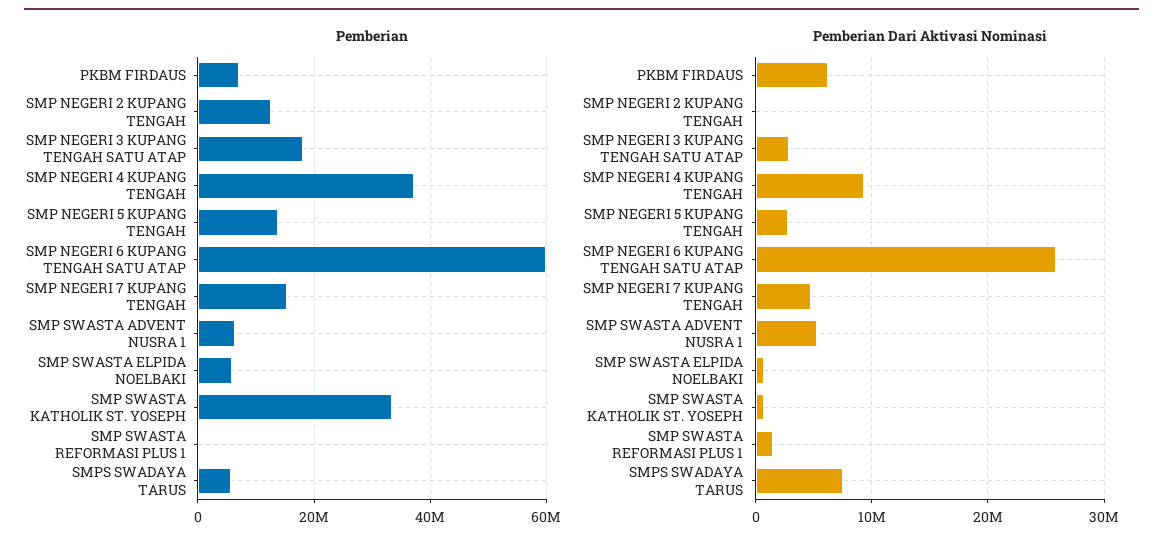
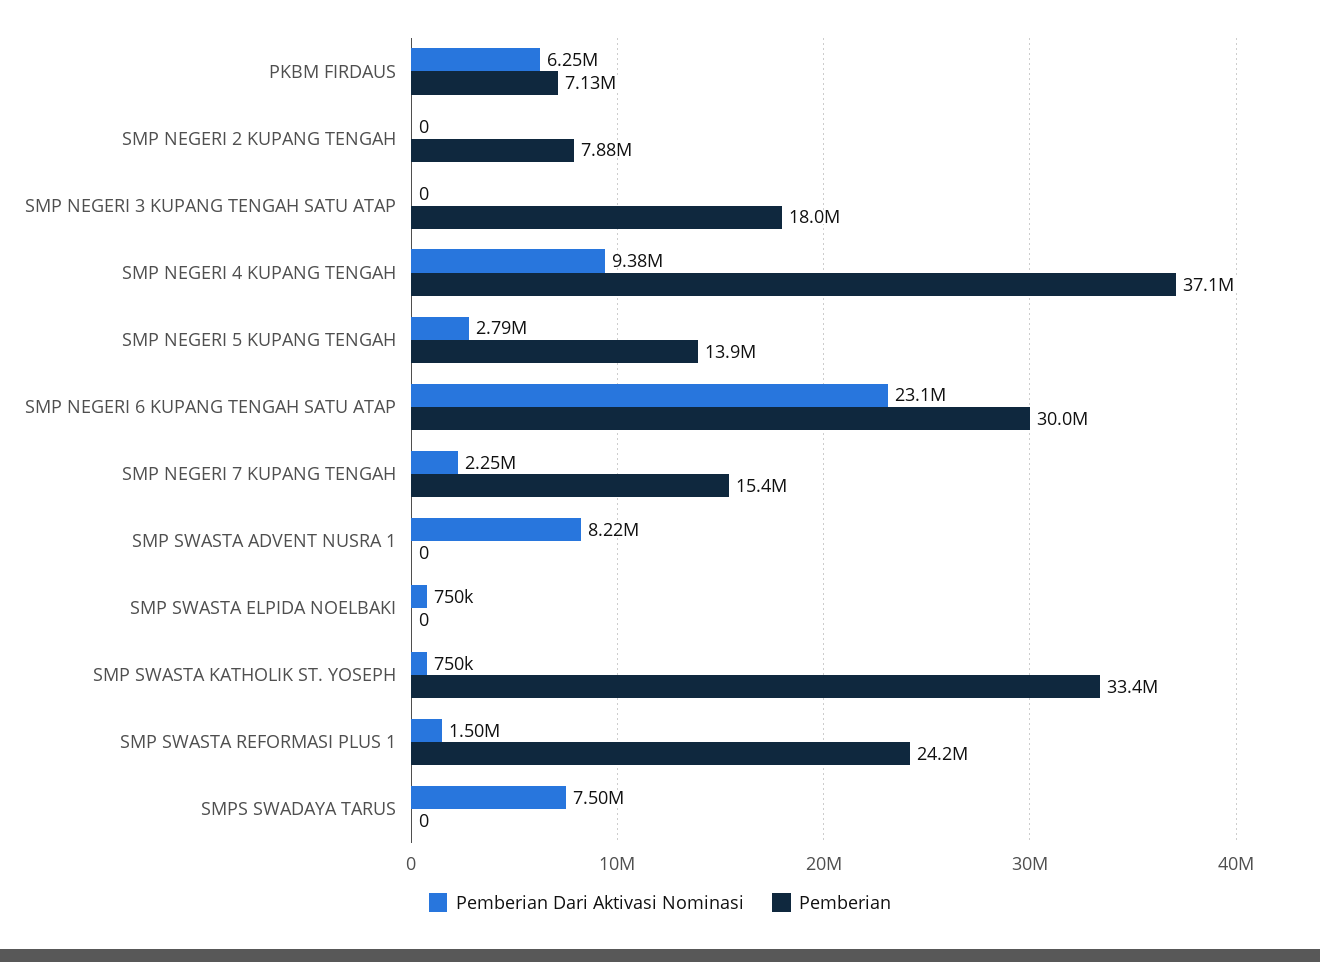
Pemberian, SMP NEGERI 2 KUPANG TENGAH: 12000000 -> 7880000
Pemberian, SMP NEGERI 6 KUPANG TENGAH SATU ATAP: 60000000 -> 30000000
Pemberian, SMP SWASTA ADVENT NUSRA 1: 6000000 -> 0
Pemberian, SMP SWASTA ELPIDA NOELBAKI: 6000000 -> 0
Pemberian, SMP SWASTA REFORMASI PLUS 1: 0 -> 24200000
Pemberian, SMPS SWADAYA TARUS: 6000000 -> 0
Pemberian Dari Aktivasi Nominasi, SMP NEGERI 3 KUPANG TENGAH SATU ATAP: 3000000 -> 0
Pemberian Dari Aktivasi Nominasi, SMP NEGERI 6 KUPANG TENGAH SATU ATAP: 26000000 -> 23100000
Pemberian Dari Aktivasi Nominasi, SMP NEGERI 7 KUPANG TENGAH: 5000000 -> 2250000
Pemberian Dari Aktivasi Nominasi, SMP SWASTA ADVENT NUSRA 1: 5000000 -> 8220000

